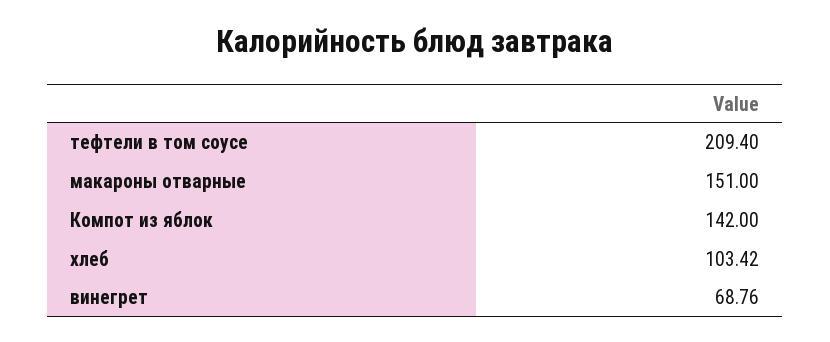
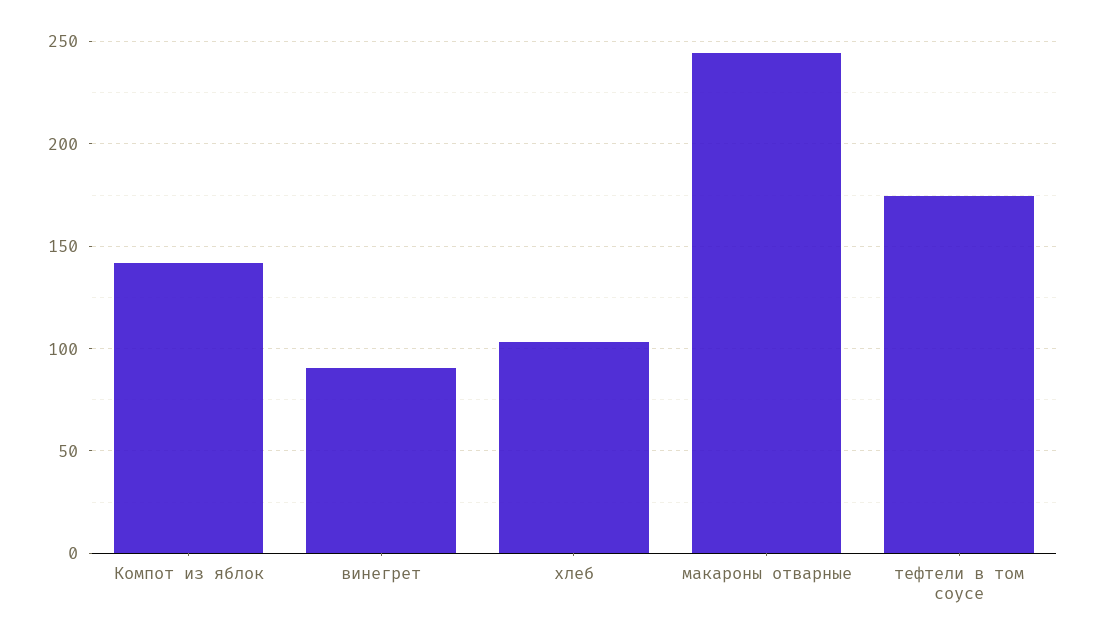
тефтели в том соусе: 209.4 -> 175
макароны отварные: 151 -> 245
винегрет: 68.76 -> 90

